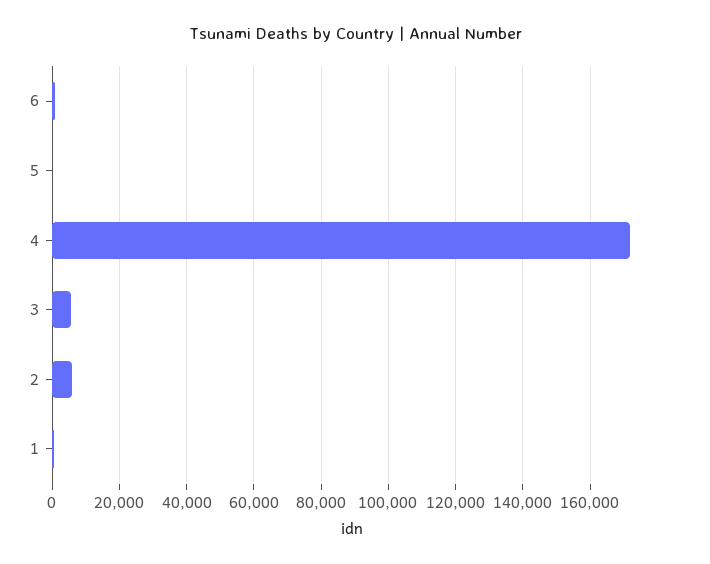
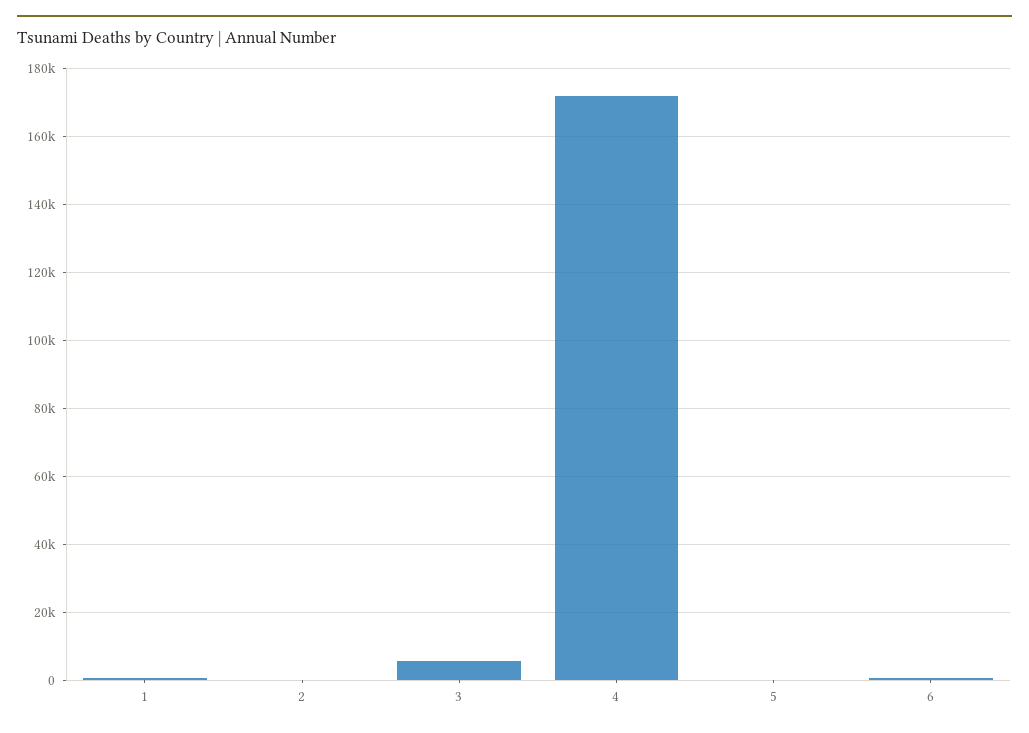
2: 6000 -> 0

